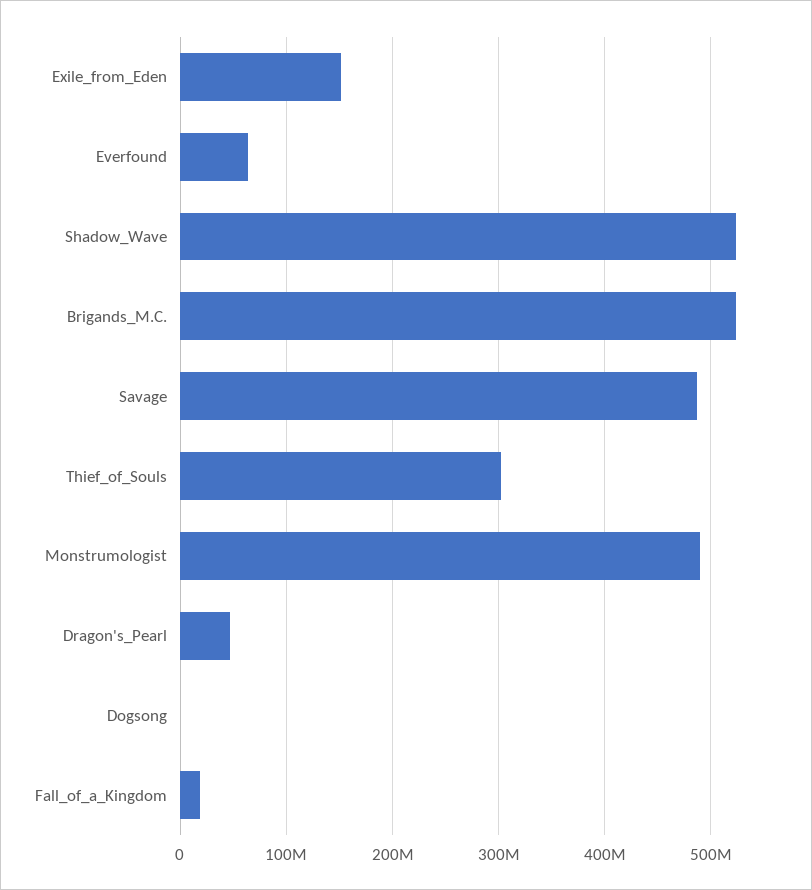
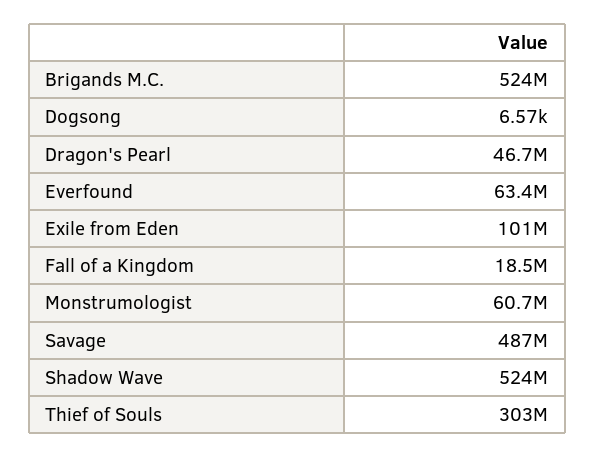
Exile_from_Eden: 150000000 -> 101000000
Monstrumologist: 490000000 -> 60700000

